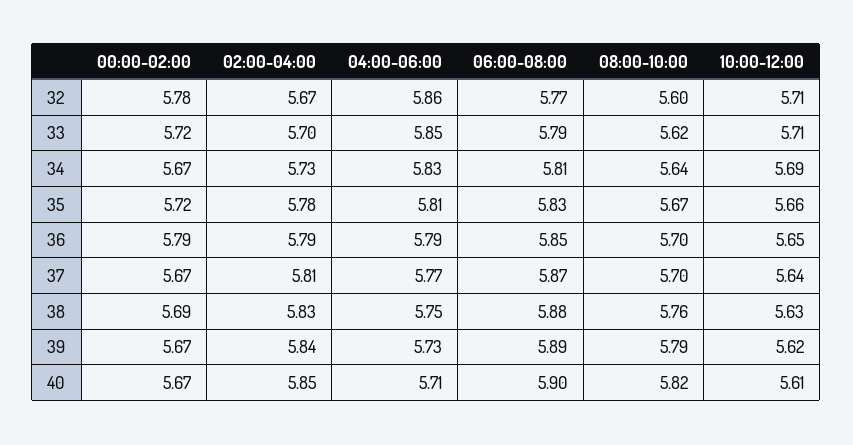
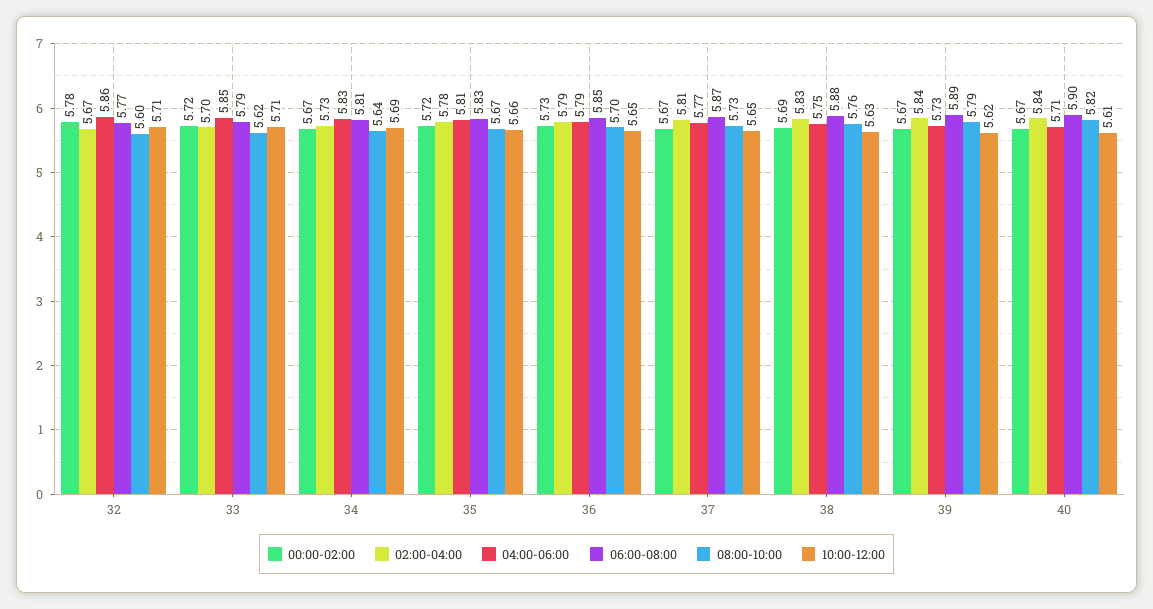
00:00-02:00, 36: 5.79 -> 5.73
08:00-10:00, 37: 5.7 -> 5.73
10:00-12:00, 37: 5.64 -> 5.65
02:00-04:00, 40: 5.85 -> 5.84

